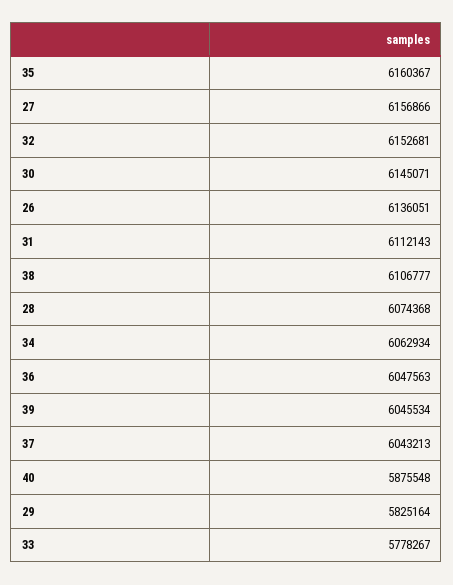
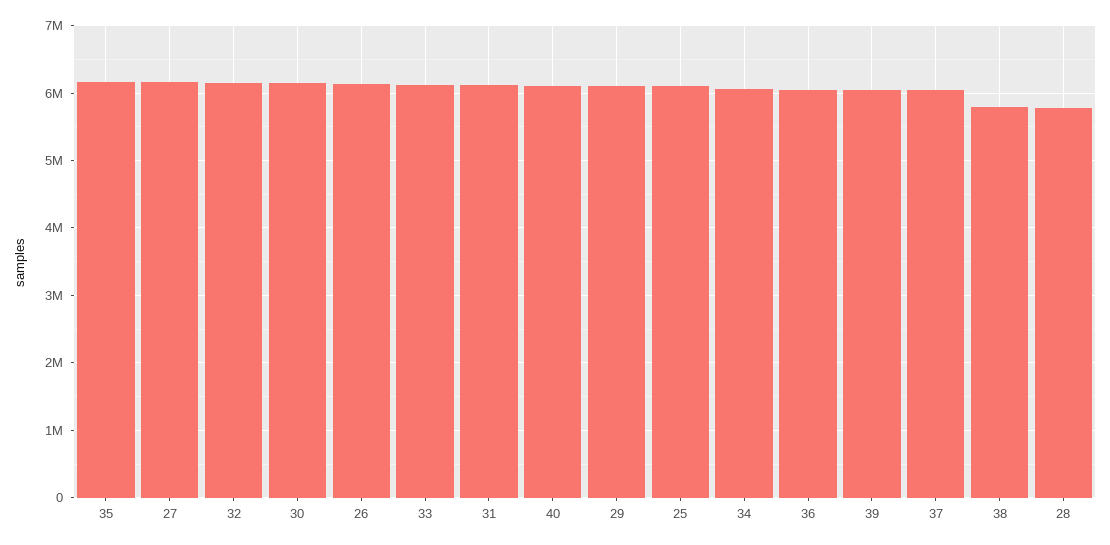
38: 6106777 -> 5800000
28: 6074368 -> 5800000
40: 5875548 -> 6100000
29: 5825164 -> 6100000
33: 5778267 -> 6100000
25: none -> 6100000

